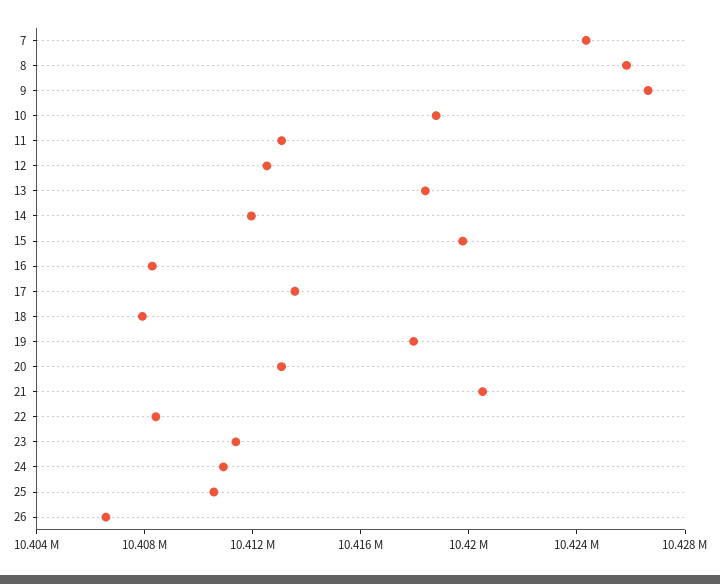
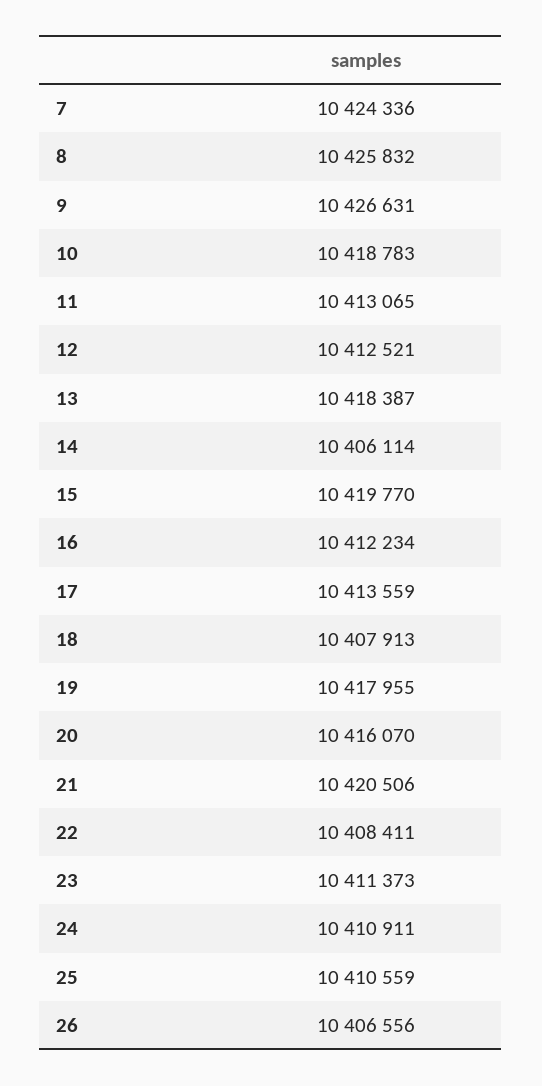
14: 10412000 -> 10406114
16: 10408000 -> 10412234
20: 10413000 -> 10416070

